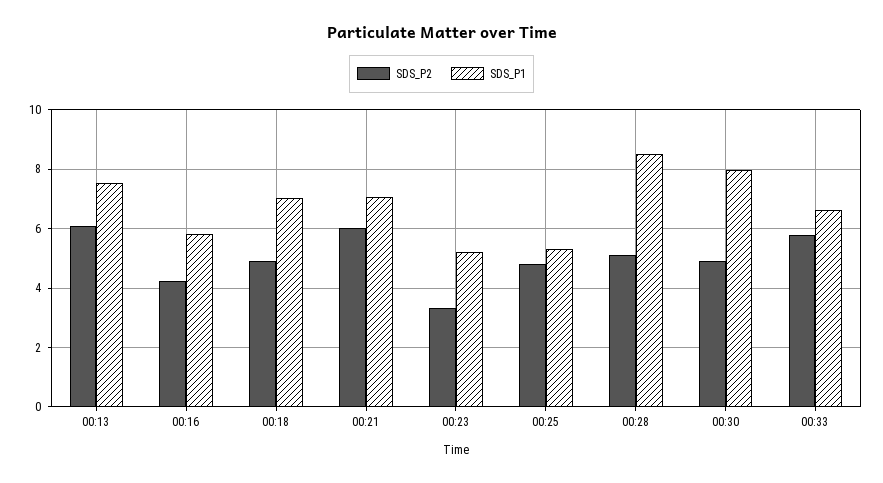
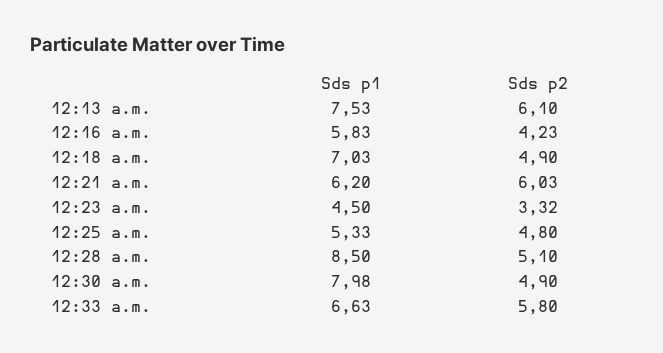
SDS_P1, 00:21: 7 -> 6.2
SDS_P1, 00:23: 5.25 -> 4.5

